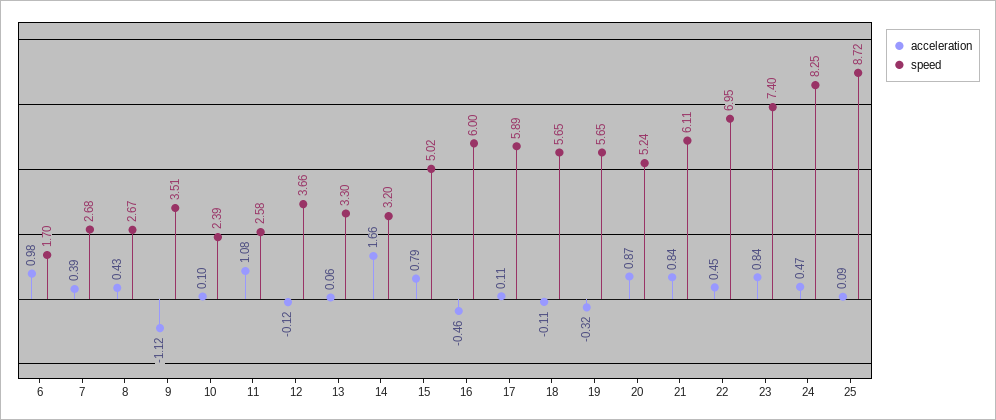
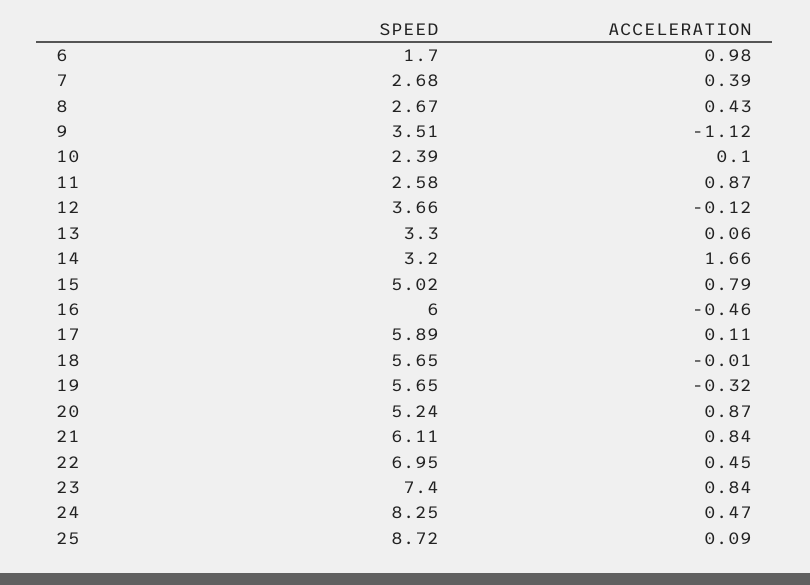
acceleration, 11: 1.08 -> 0.87
acceleration, 18: -0.11 -> -0.01

